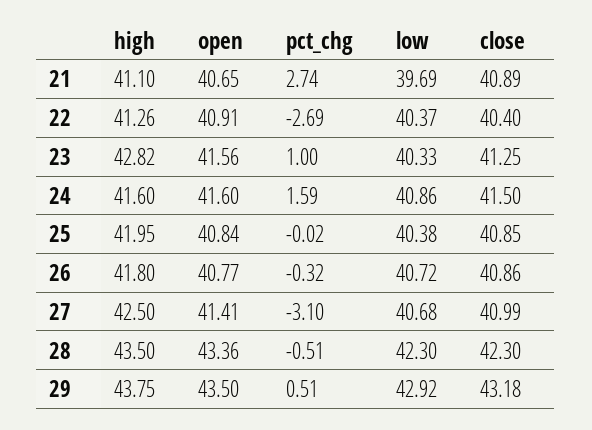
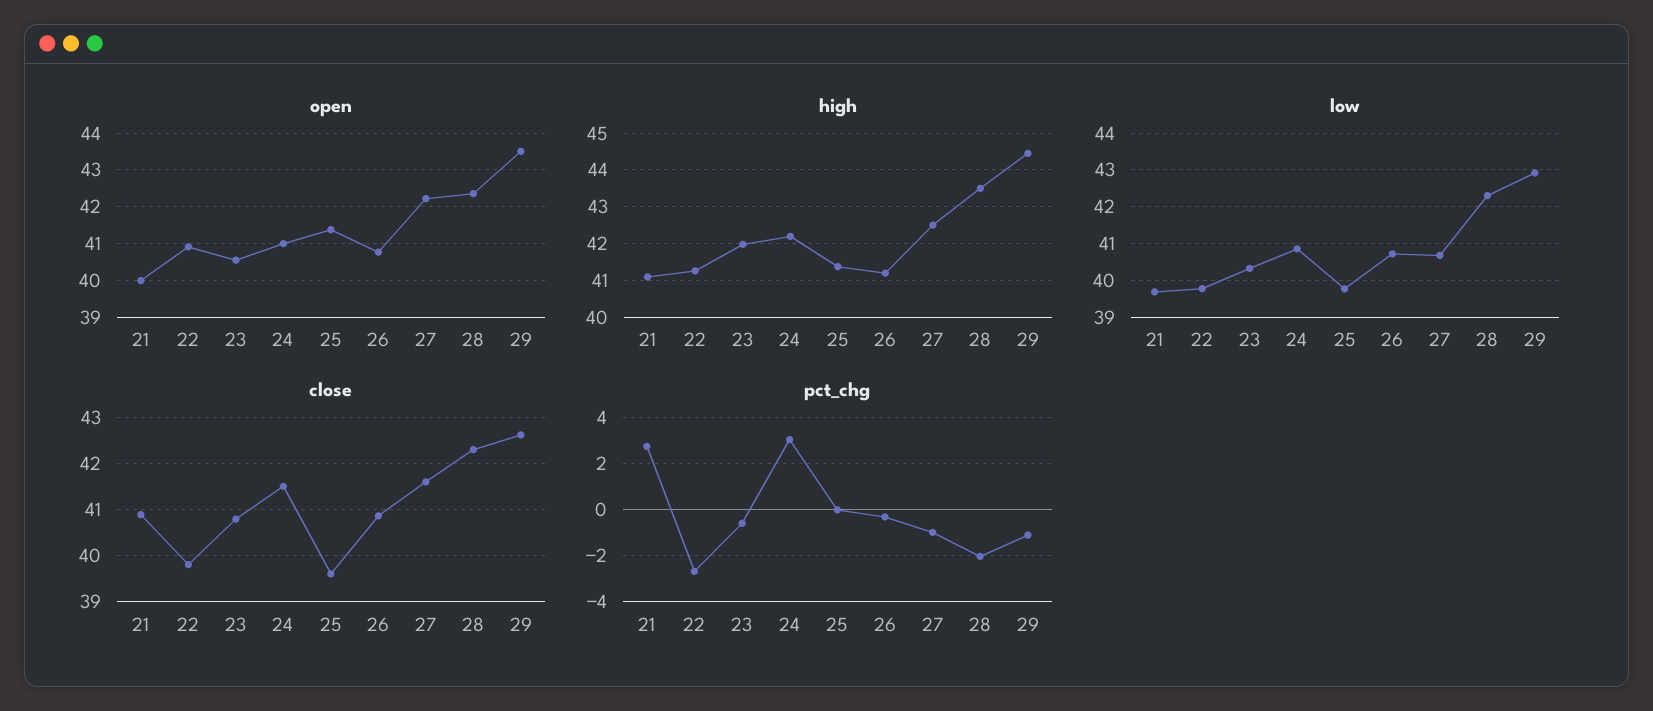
open, 21: 40.65 -> 40
low, 22: 40.37 -> 39.8
close, 22: 40.4 -> 39.8
high, 23: 42.82 -> 42
open, 23: 41.56 -> 40.6
pct_chg, 23: 1 -> -0.5
close, 23: 41.25 -> 40.8
high, 24: 41.6 -> 42.2
open, 24: 41.6 -> 41
pct_chg, 24: 1.59 -> 3
high, 25: 41.95 -> 41.4
open, 25: 40.84 -> 41.4
low, 25: 40.38 -> 39.8
close, 25: 40.85 -> 39.6
high, 26: 41.8 -> 41.2
open, 27: 41.41 -> 42.2
pct_chg, 27: -3.1 -> -1
close, 27: 40.99 -> 41.6
open, 28: 43.36 -> 42.4
pct_chg, 28: -0.51 -> -2
high, 29: 43.75 -> 44.4
pct_chg, 29: 0.51 -> -1
close, 29: 43.18 -> 42.6

